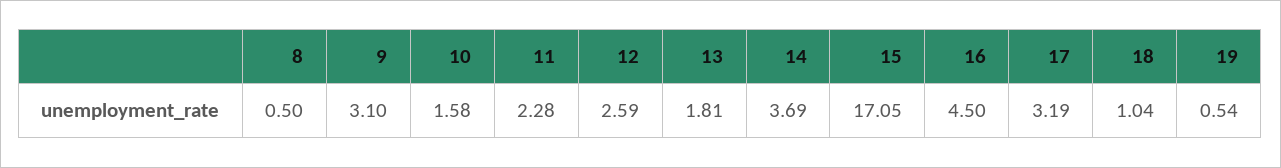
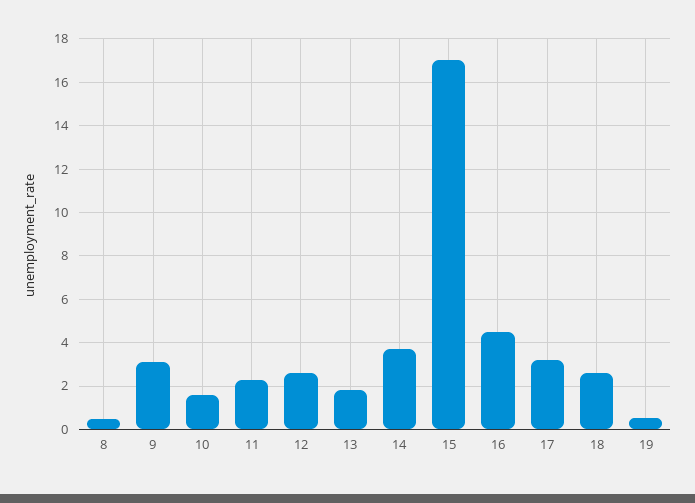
18: 1.04 -> 2.5

